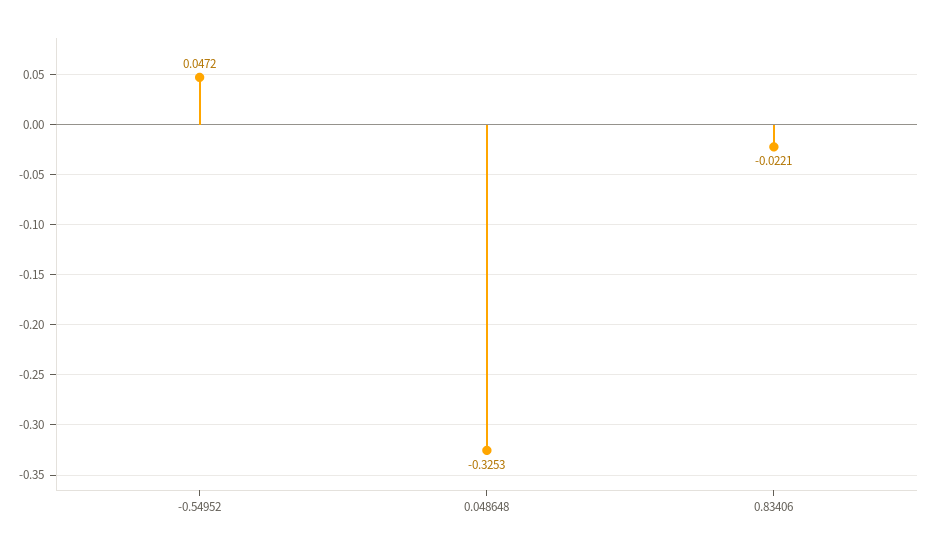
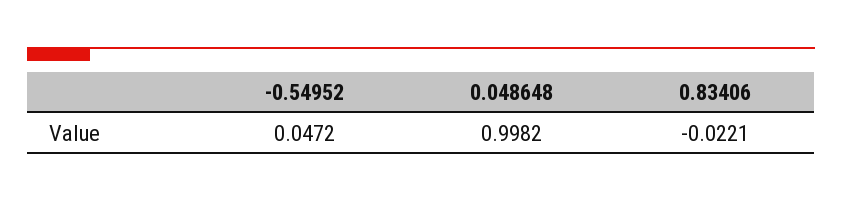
0.048648: -0.3253 -> 0.9982

